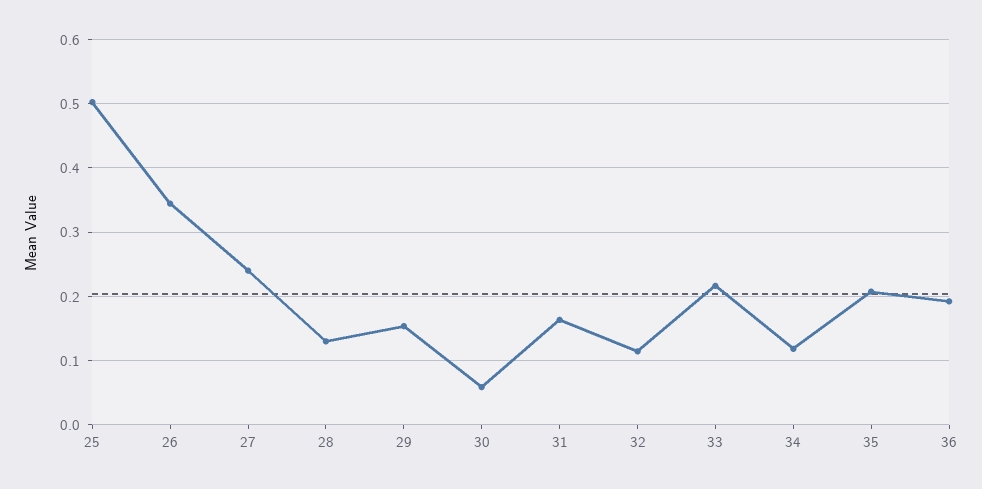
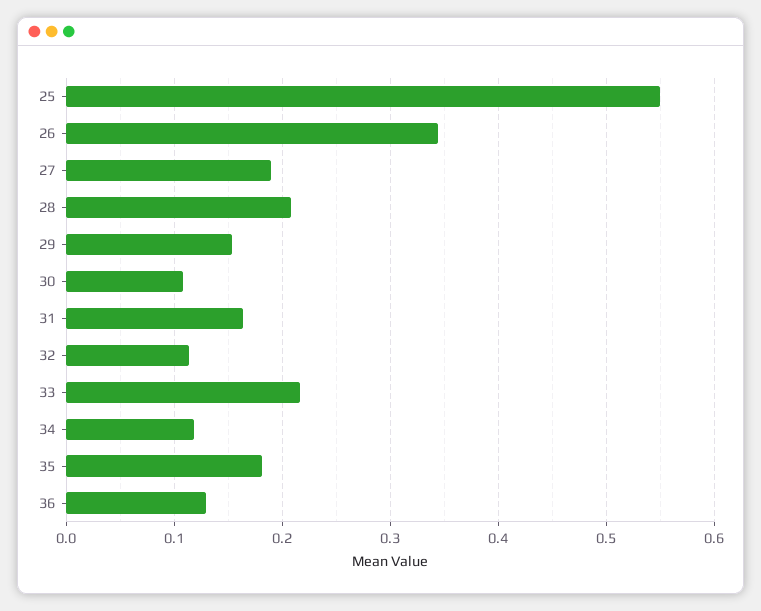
25: 0.5 -> 0.55
27: 0.24 -> 0.19
28: 0.13 -> 0.21
30: 0.06 -> 0.11
35: 0.21 -> 0.18
36: 0.19 -> 0.13

